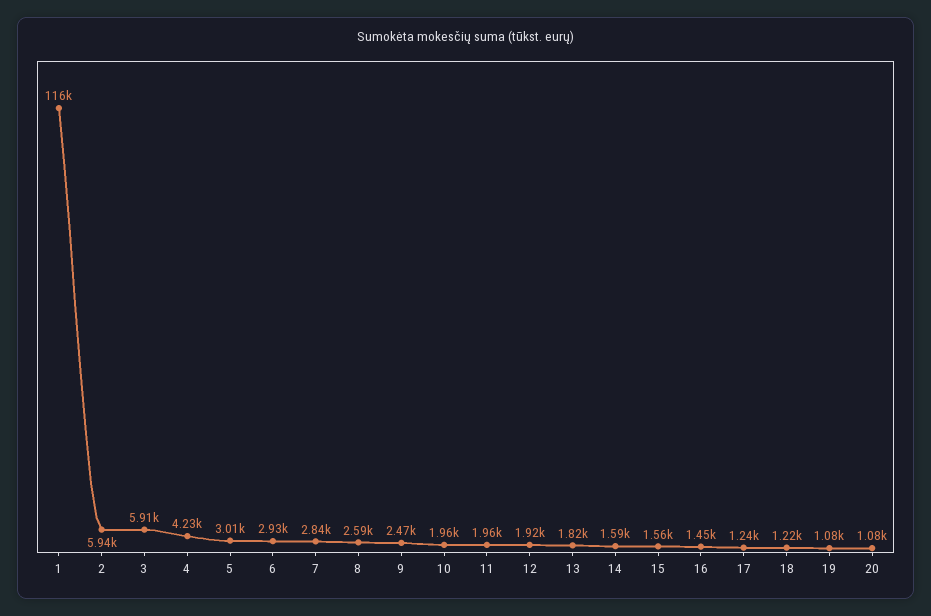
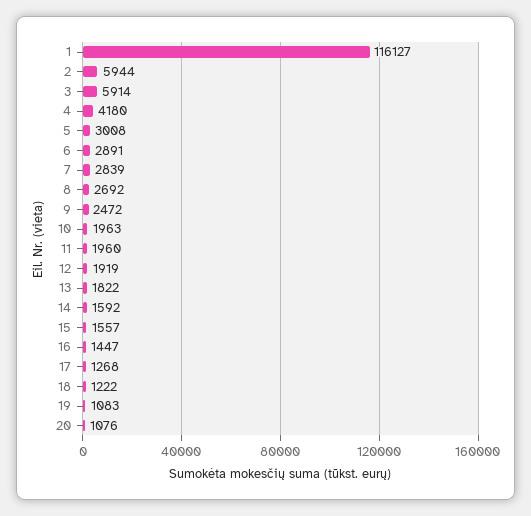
4: 4230 -> 4180
6: 2930 -> 2891
8: 2590 -> 2692
17: 1240 -> 1268

